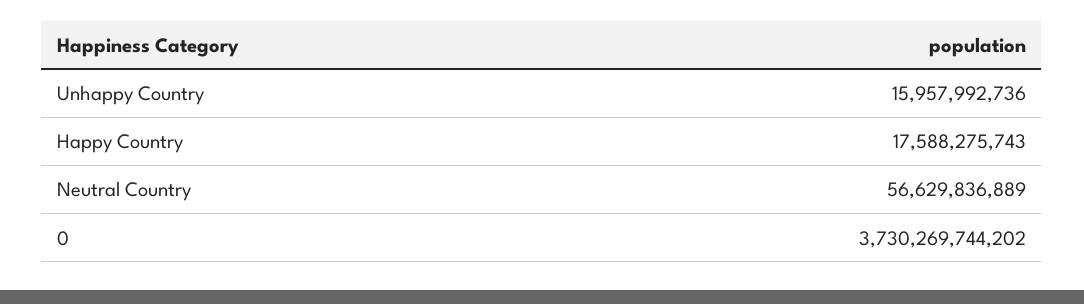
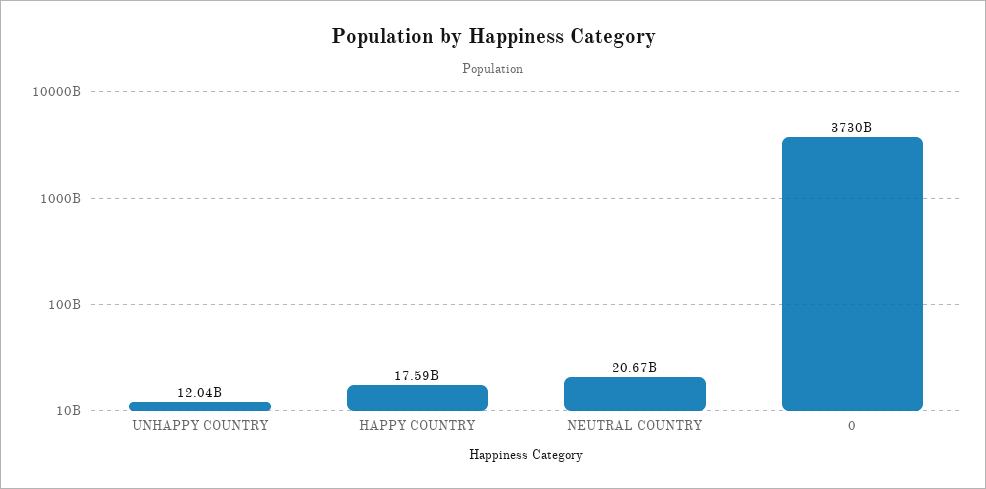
Unhappy Country: 15957992736 -> 12040000000
Neutral Country: 56629836889 -> 20670000000

